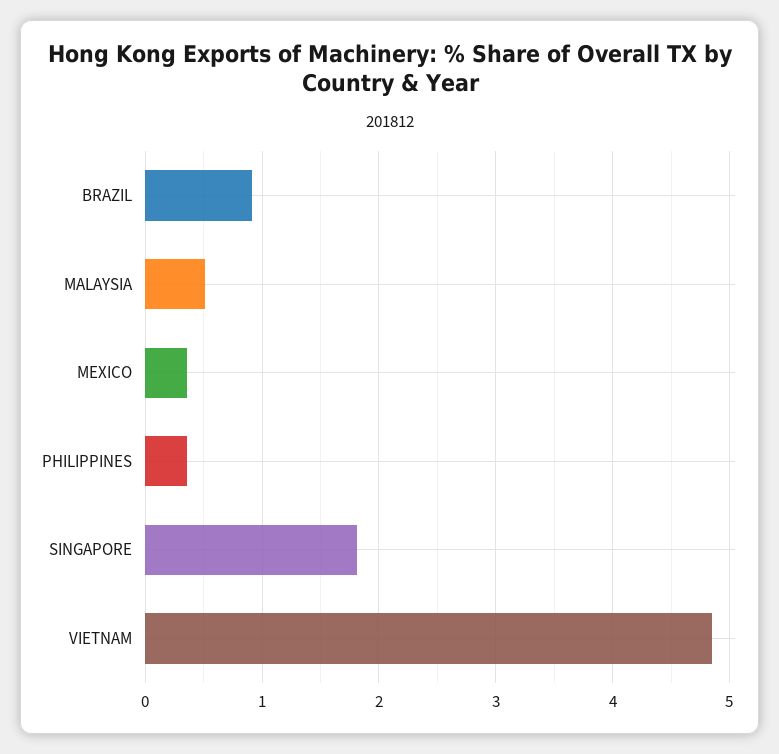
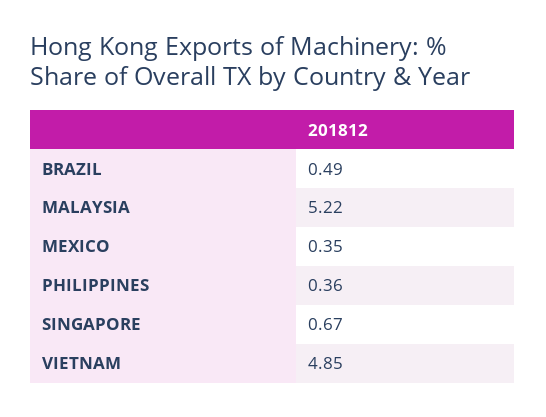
BRAZIL: 0.9 -> 0.49
MALAYSIA: 0.5 -> 5.22
SINGAPORE: 1.8 -> 0.67

